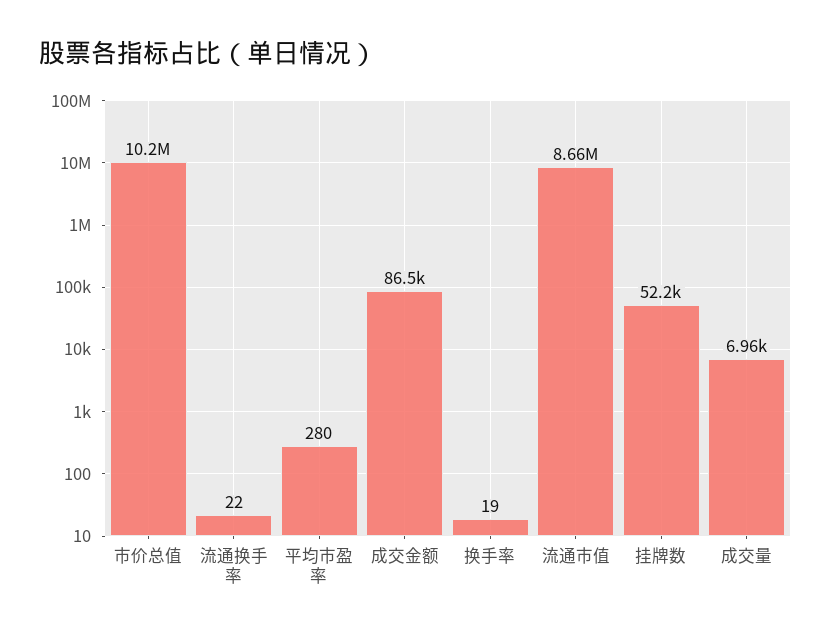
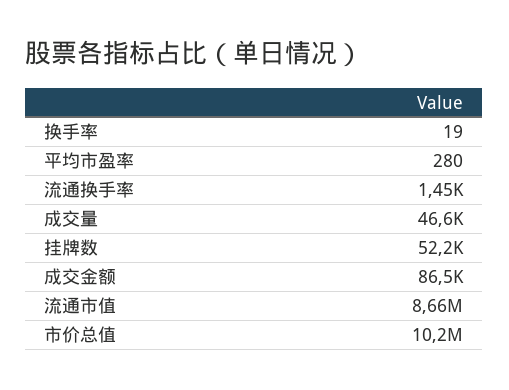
流通换手率: 22 -> 1450
成交量: 6960 -> 46600

